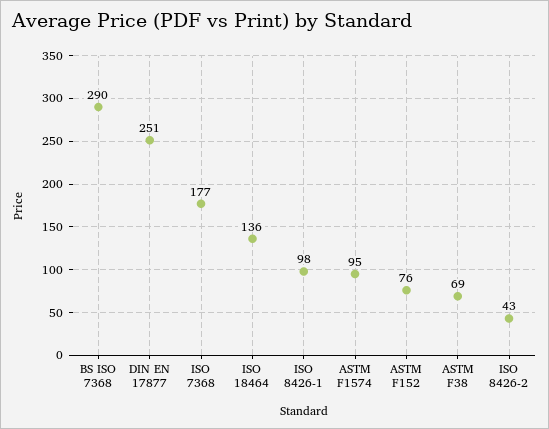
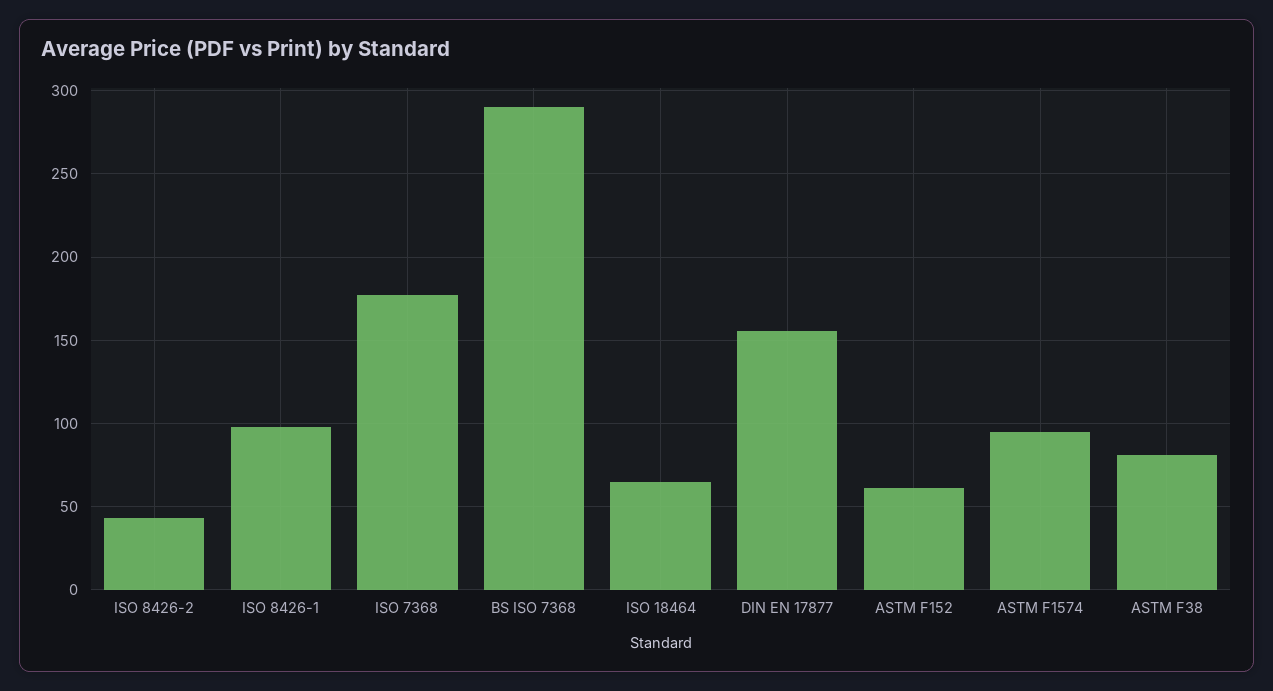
DIN EN 17877: 251 -> 155
ISO 18464: 136 -> 65
ASTM F152: 76 -> 60
ASTM F38: 69 -> 80

